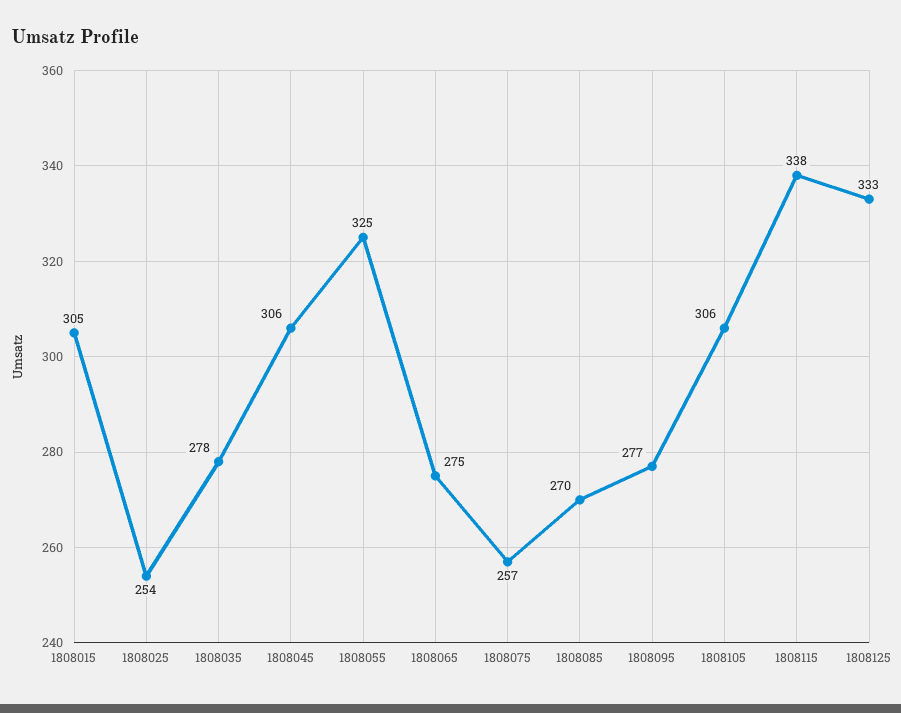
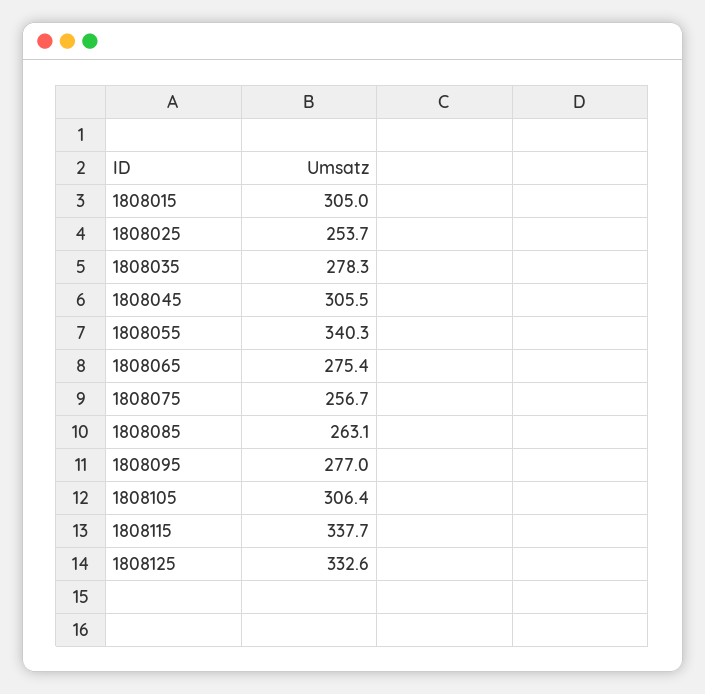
1808055: 325 -> 340.3
1808085: 270 -> 263.1

